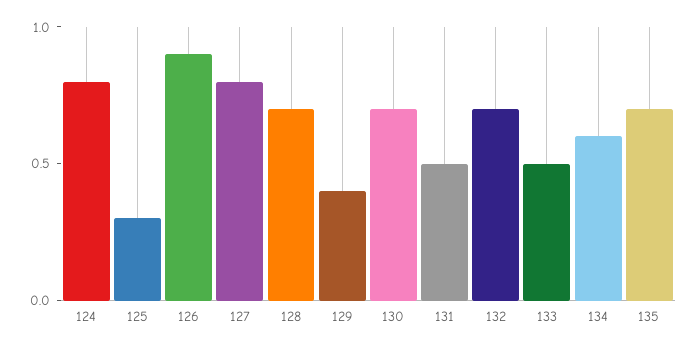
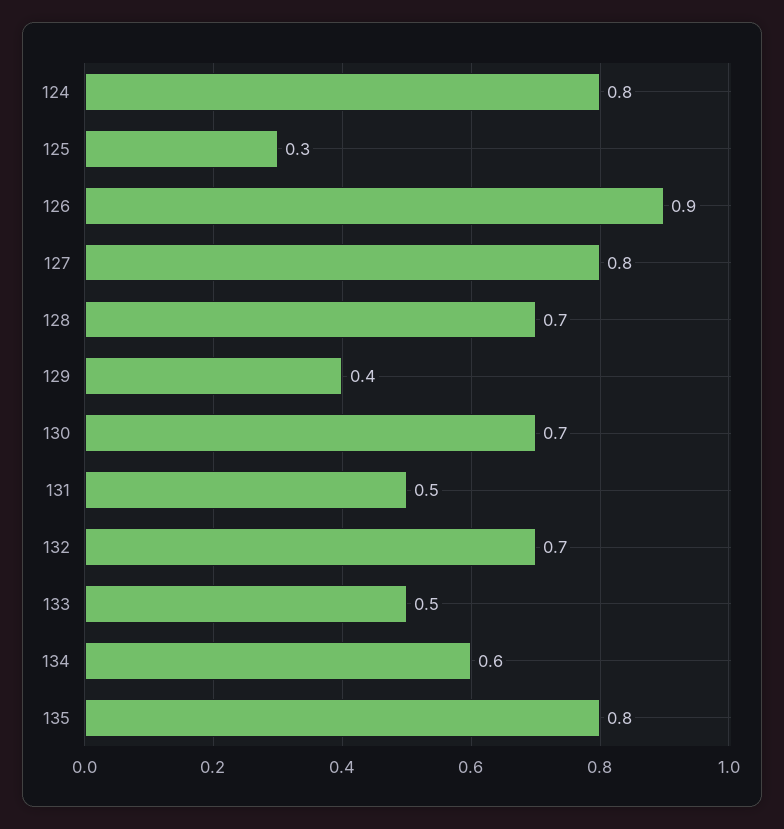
135: 0.7 -> 0.8

